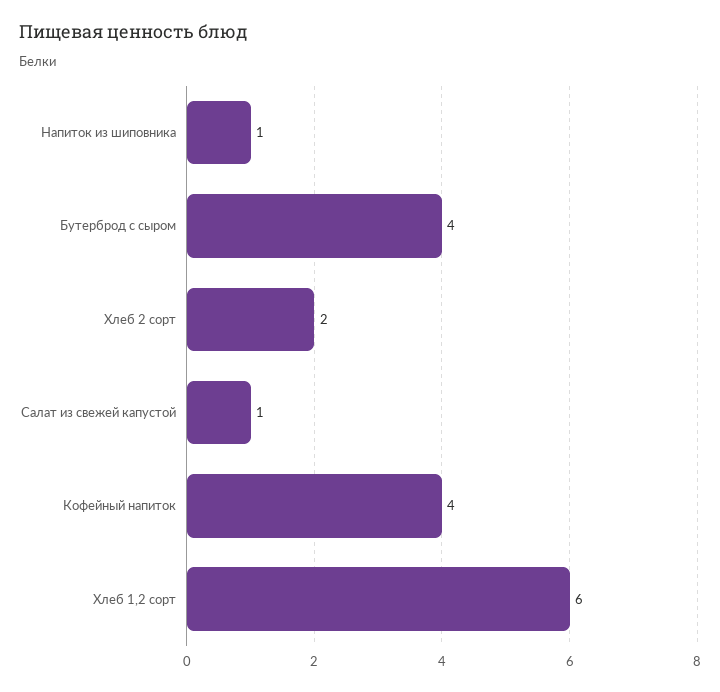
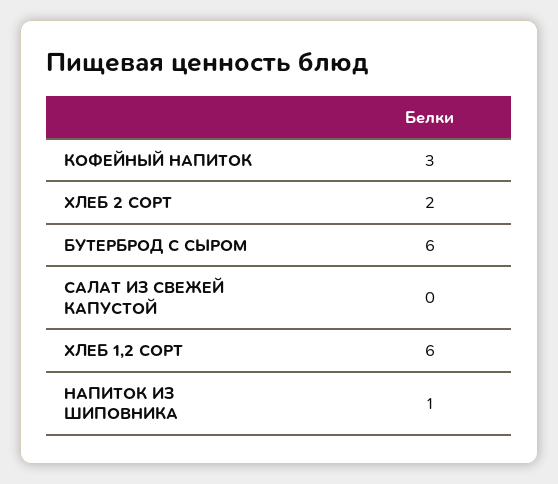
Бутерброд с сыром: 4 -> 6
Салат из свежей капустой: 1 -> 0
Кофейный напиток: 4 -> 3

